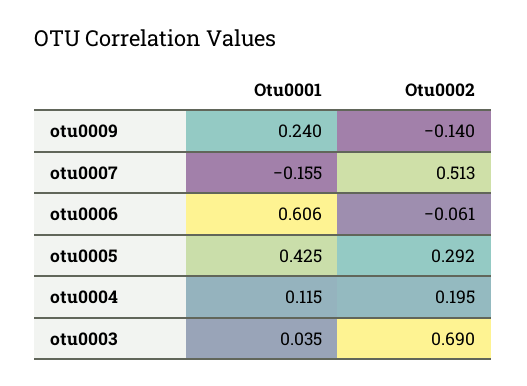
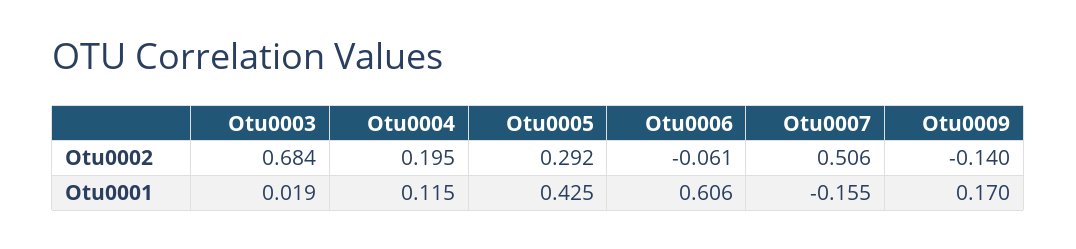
Otu0001, otu0009: 0.24 -> 0.17
Otu0002, otu0007: 0.513 -> 0.506
Otu0001, otu0003: 0.035 -> 0.019
Otu0002, otu0003: 0.69 -> 0.684

